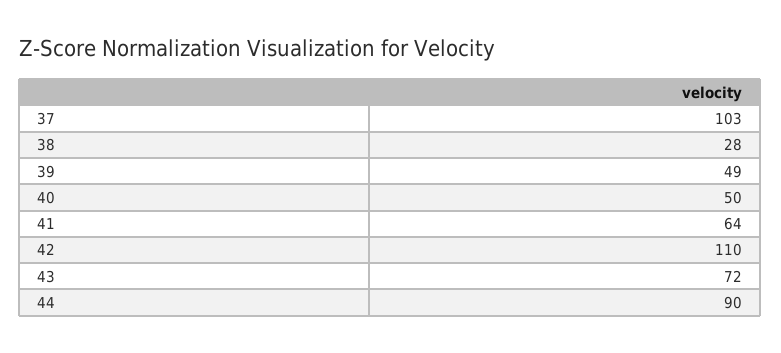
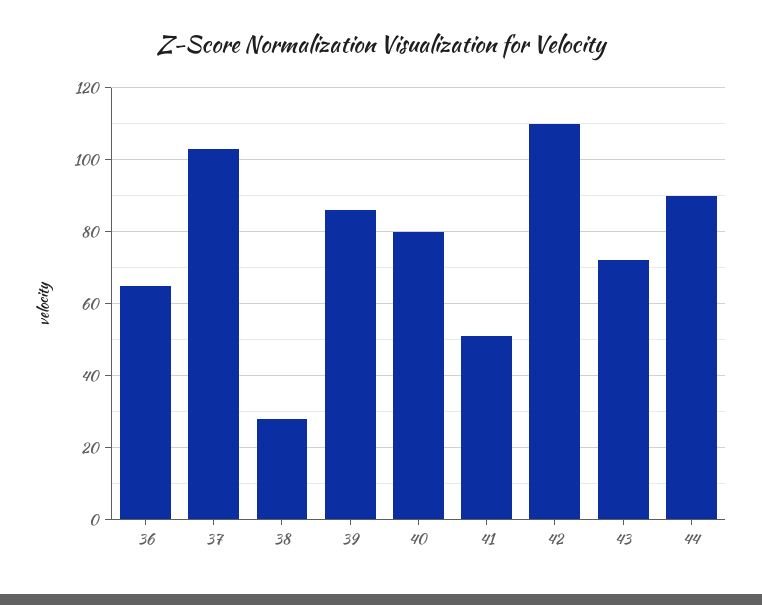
39: 49 -> 85
40: 50 -> 80
41: 64 -> 50
36: none -> 65

